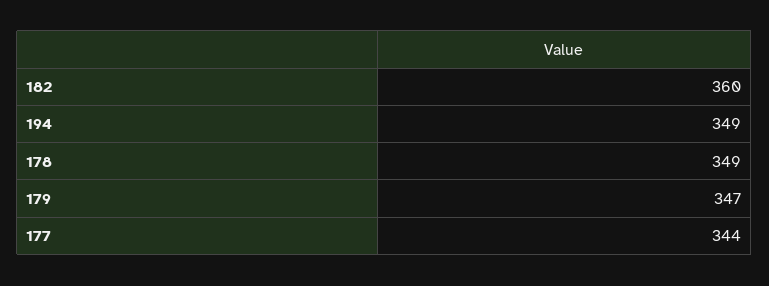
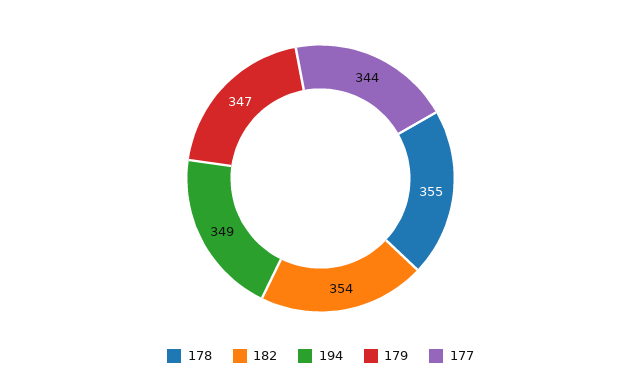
182: 360 -> 354
178: 349 -> 355

